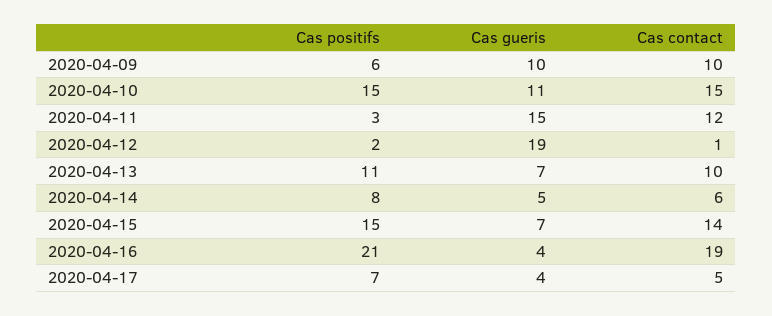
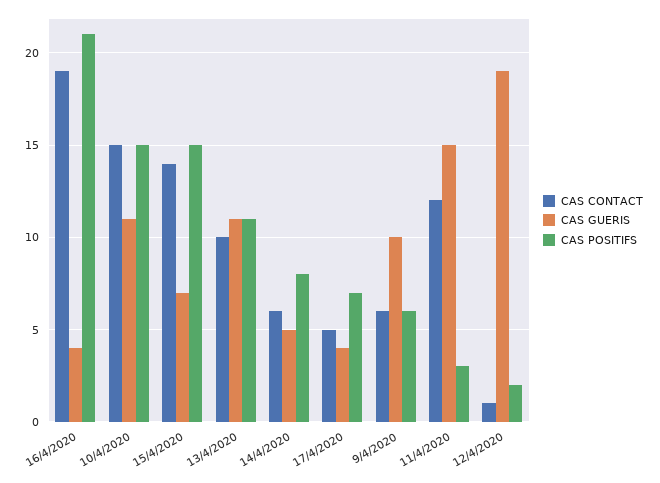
Cas contact, 2020-04-09: 10 -> 6
Cas gueris, 2020-04-13: 7 -> 11

